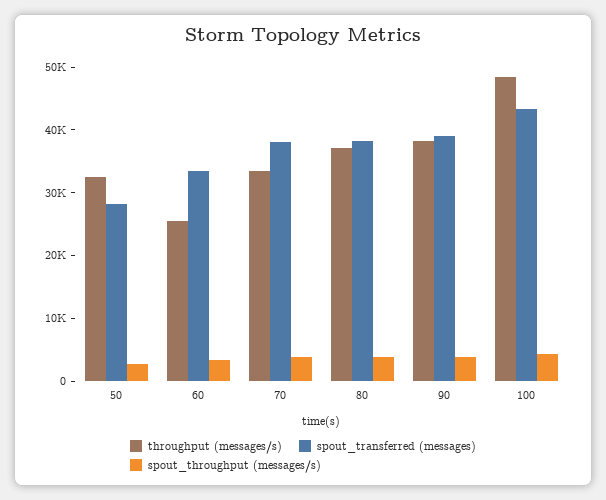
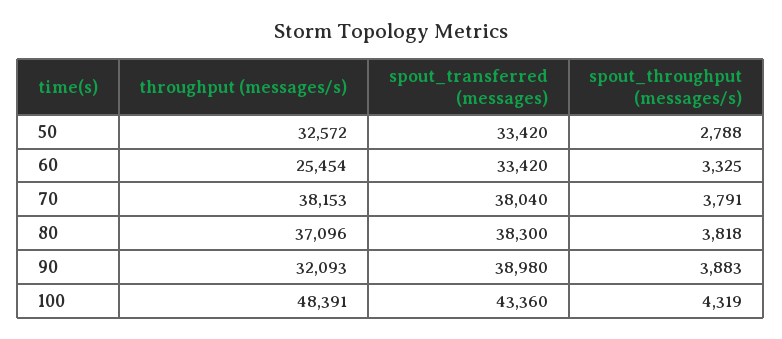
spout_transferred (messages), 50: 28000 -> 33420
throughput (messages/s), 70: 34000 -> 38153
throughput (messages/s), 90: 38000 -> 32093

